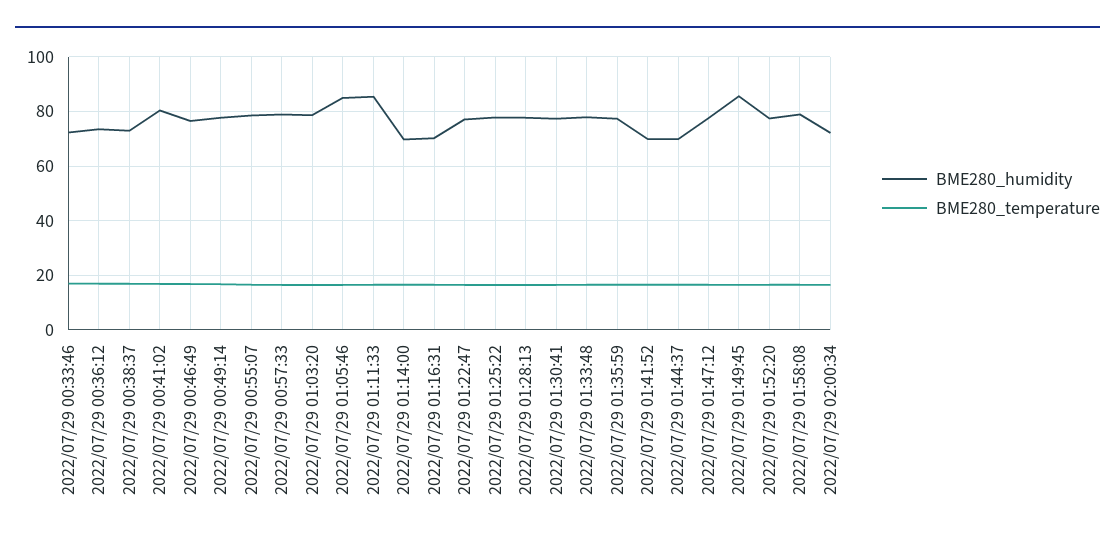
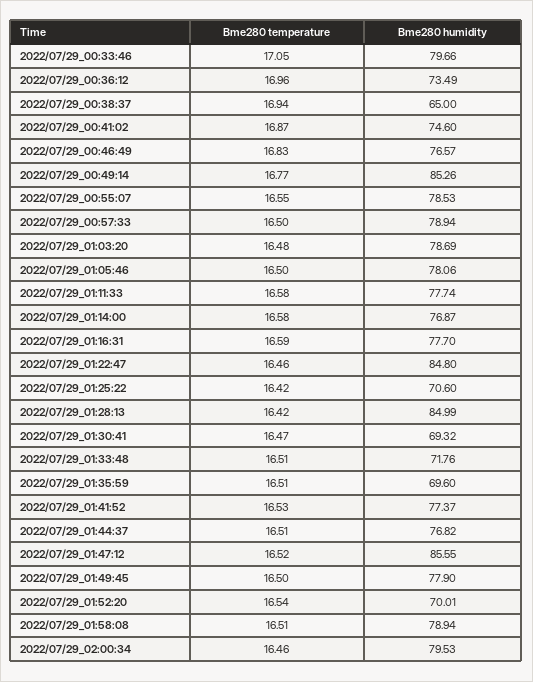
BME280_humidity, 2022/07/29 00:33:46: 72.5 -> 79.66
BME280_humidity, 2022/07/29 00:38:37: 72.5 -> 65
BME280_humidity, 2022/07/29 00:41:02: 80 -> 74.6
BME280_humidity, 2022/07/29 00:49:14: 77.5 -> 85.26
BME280_humidity, 2022/07/29 01:05:46: 85 -> 78.06
BME280_humidity, 2022/07/29 01:11:33: 85 -> 77.74
BME280_humidity, 2022/07/29 01:14:00: 70 -> 76.87
BME280_humidity, 2022/07/29 01:16:31: 70 -> 77.7
BME280_humidity, 2022/07/29 01:22:47: 77.5 -> 84.8
BME280_humidity, 2022/07/29 01:25:22: 77.5 -> 70.6
BME280_humidity, 2022/07/29 01:28:13: 77.5 -> 84.99
BME280_humidity, 2022/07/29 01:30:41: 77.5 -> 69.32
BME280_humidity, 2022/07/29 01:33:48: 77.5 -> 71.76
BME280_humidity, 2022/07/29 01:35:59: 77.5 -> 69.6
BME280_humidity, 2022/07/29 01:41:52: 70 -> 77.37
BME280_humidity, 2022/07/29 01:44:37: 70 -> 76.82
BME280_humidity, 2022/07/29 01:47:12: 77.5 -> 85.55
BME280_humidity, 2022/07/29 01:49:45: 85 -> 77.9
BME280_humidity, 2022/07/29 01:52:20: 77.5 -> 70.01
BME280_humidity, 2022/07/29 02:00:34: 72.5 -> 79.53

